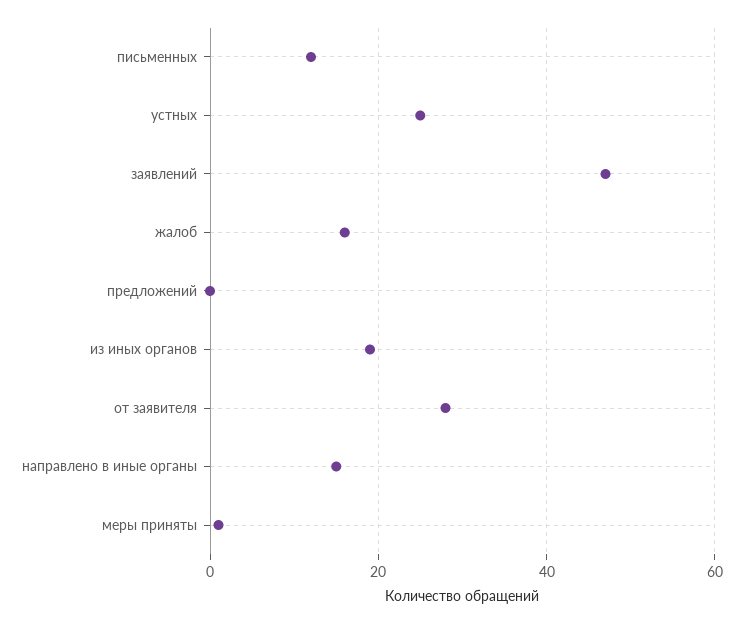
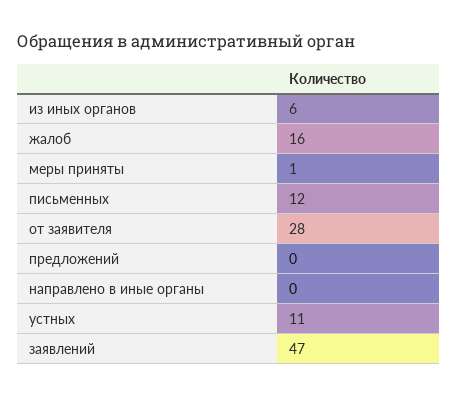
устных: 25 -> 11
из иных органов: 20 -> 6
направлено в иные органы: 15 -> 0

